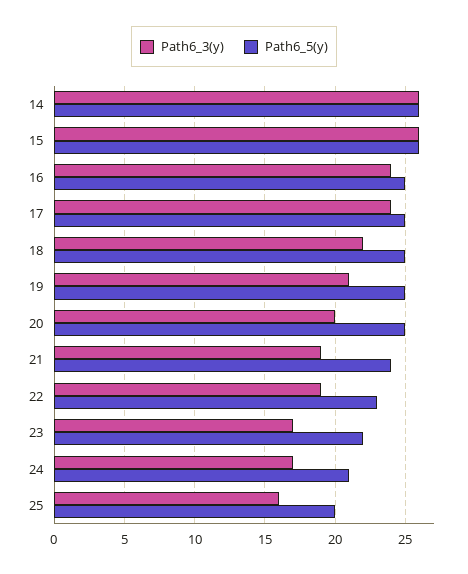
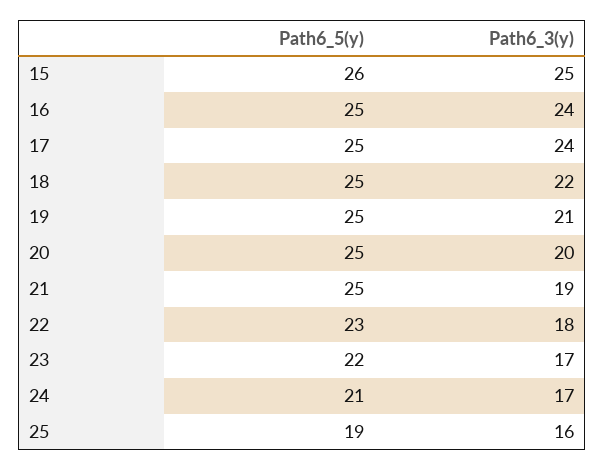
Path6_3(y), 14: 26 -> none
Path6_5(y), 14: 26 -> none
Path6_3(y), 15: 26 -> 25
Path6_5(y), 21: 24 -> 25
Path6_3(y), 22: 19 -> 18
Path6_5(y), 25: 20 -> 19

